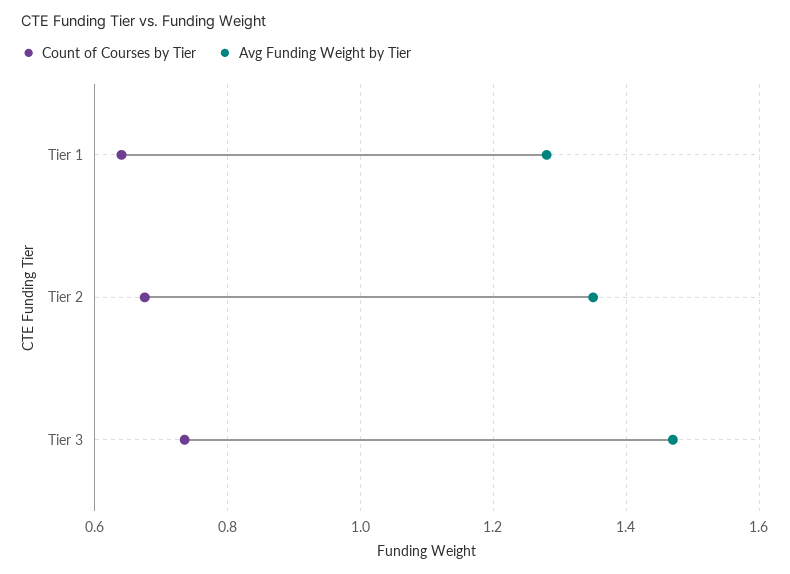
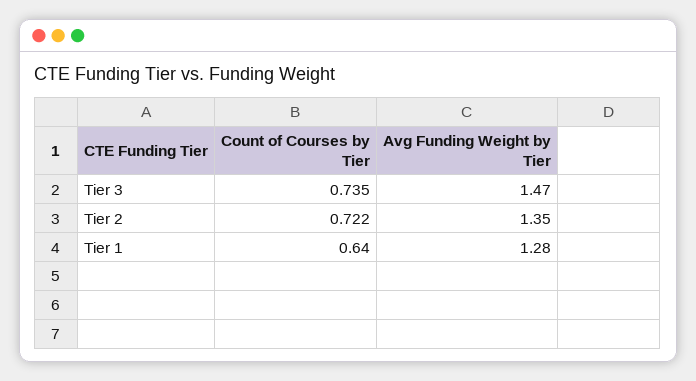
Count of Courses by Tier, Tier 2: 0.68 -> 0.722

